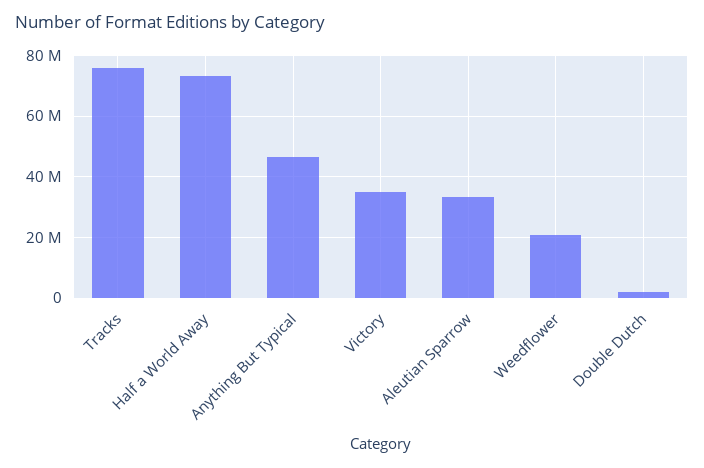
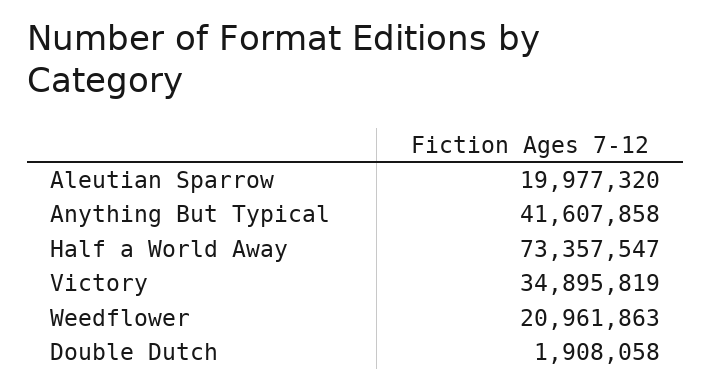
Tracks: 76000000 -> none
Anything But Typical: 46000000 -> 41607858
Aleutian Sparrow: 34000000 -> 19977320

